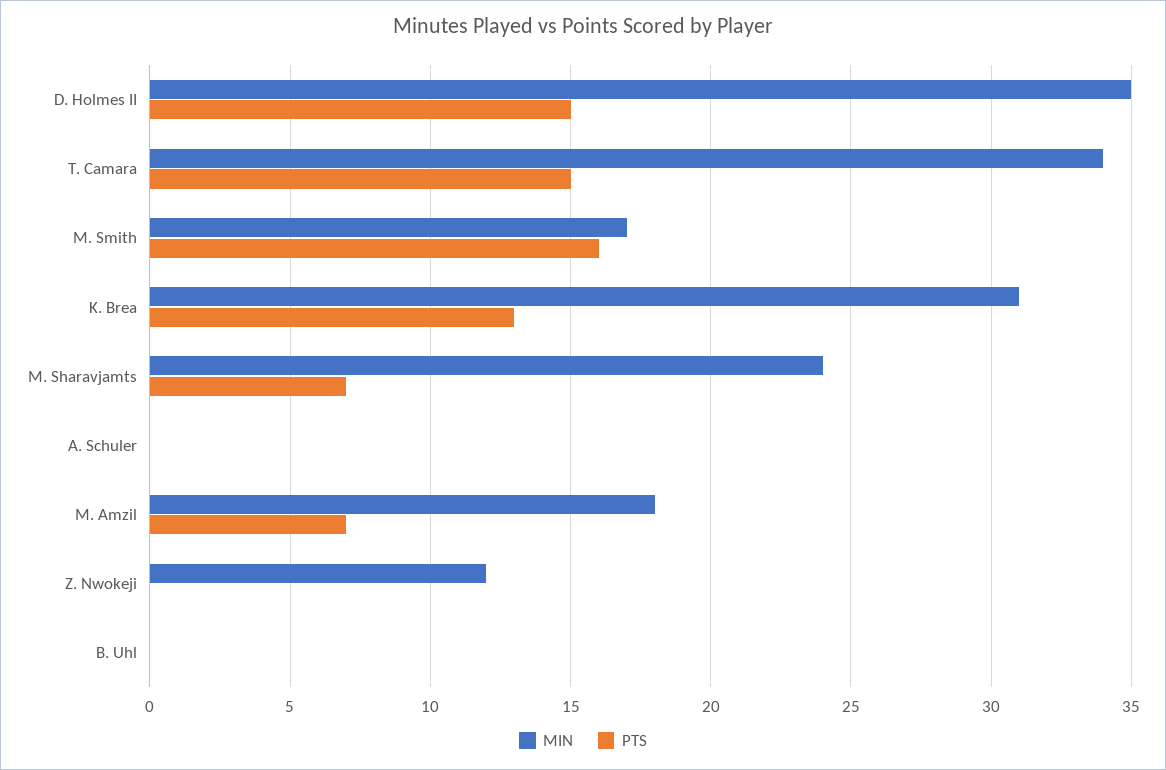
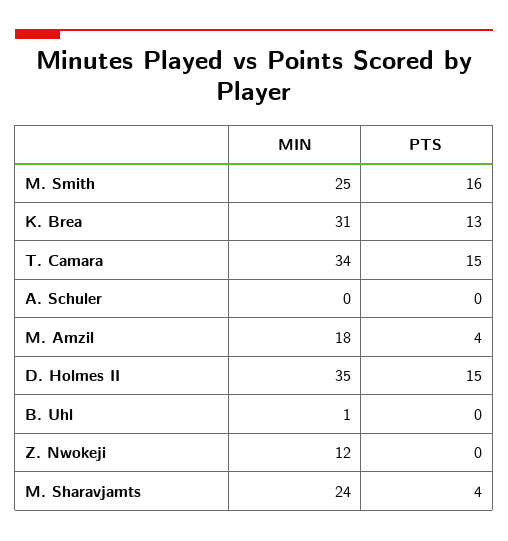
MIN, M. Smith: 17 -> 25
PTS, M. Sharavjamts: 7 -> 4
PTS, M. Amzil: 7 -> 4
MIN, B. Uhl: 0 -> 1

